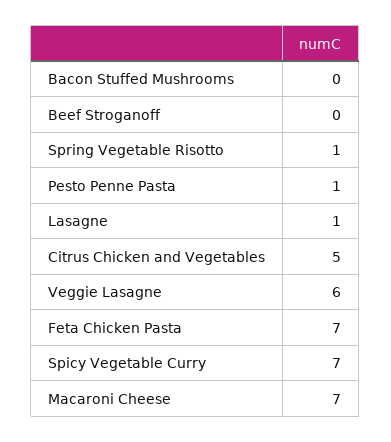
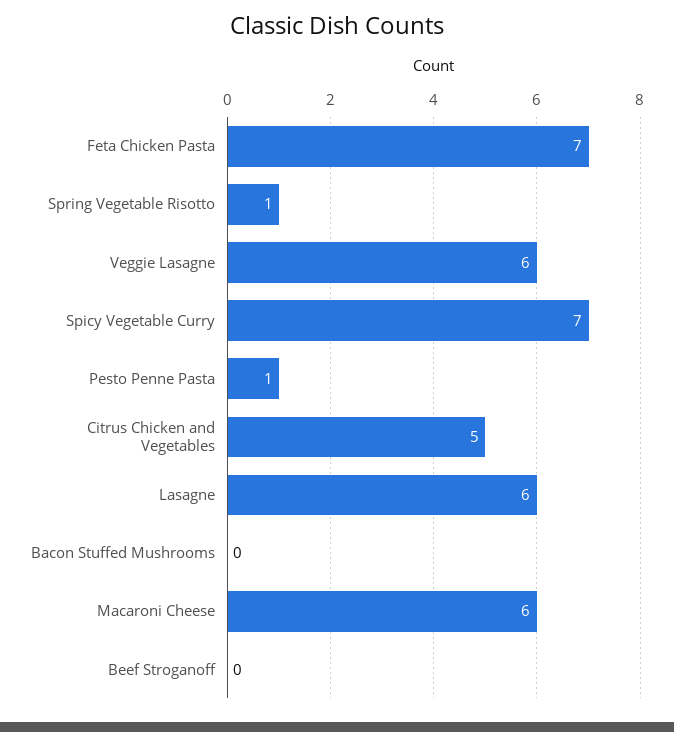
Lasagne: 1 -> 6
Macaroni Cheese: 7 -> 6

